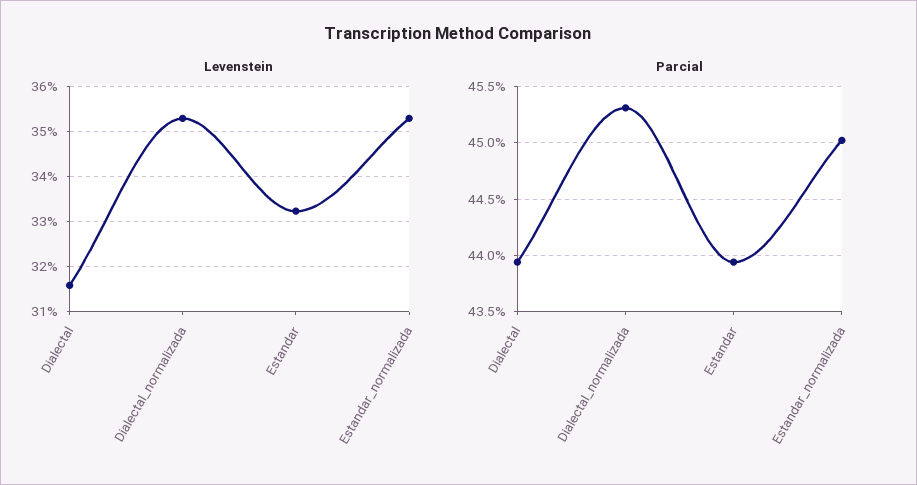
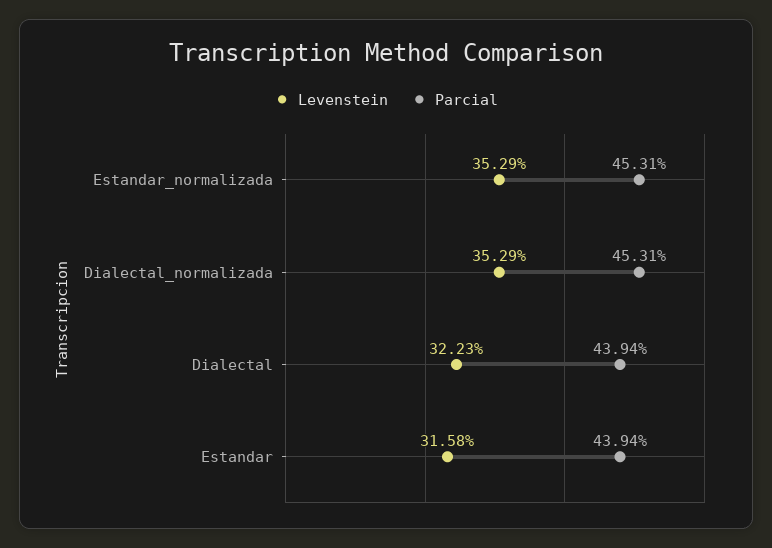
Levenstein, Dialectal: 31.6 -> 32.23
Levenstein, Estandar: 33.2 -> 31.58
Parcial, Estandar_normalizada: 45 -> 45.31

